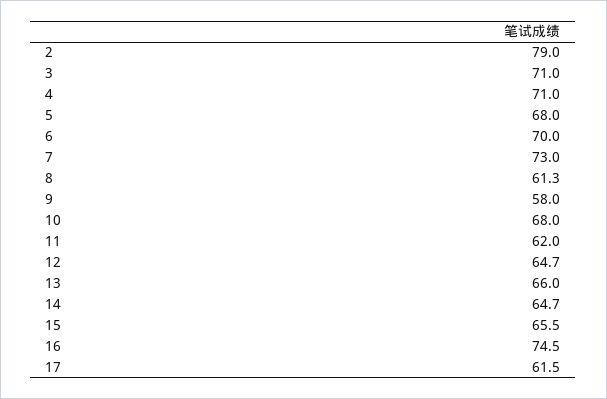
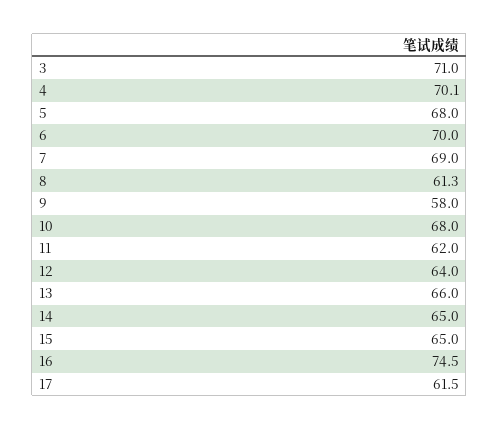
2: 79 -> none
4: 71 -> 70.1
7: 73 -> 69
12: 64.7 -> 64
14: 64.7 -> 65
15: 65.5 -> 65

